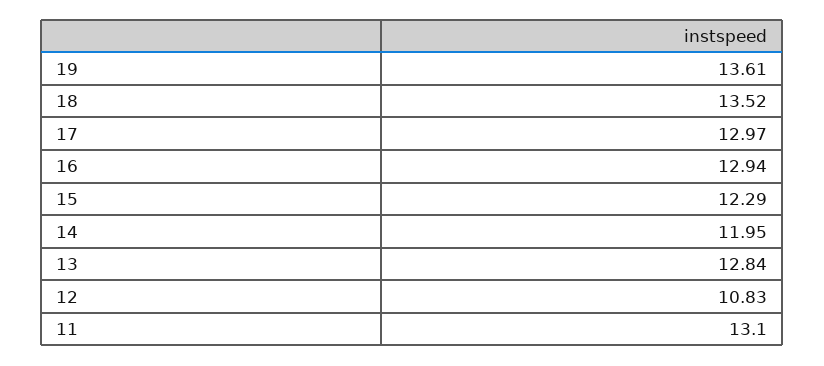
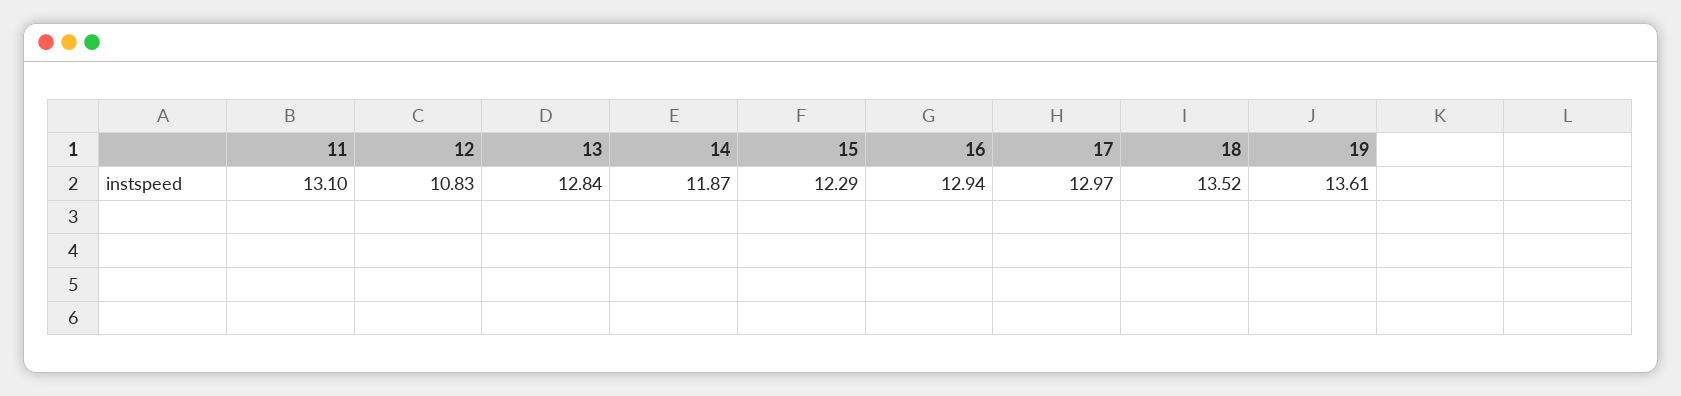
14: 11.95 -> 11.87

